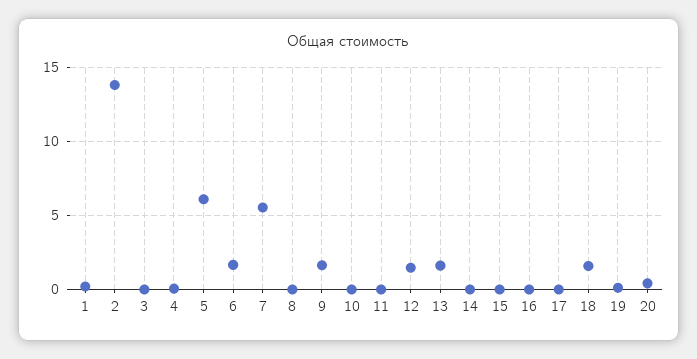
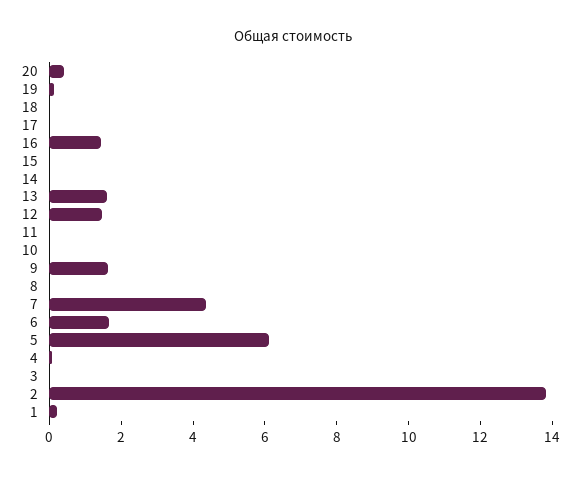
7: 5.5 -> 4.5
16: 0 -> 1.5
18: 1.5 -> 0

